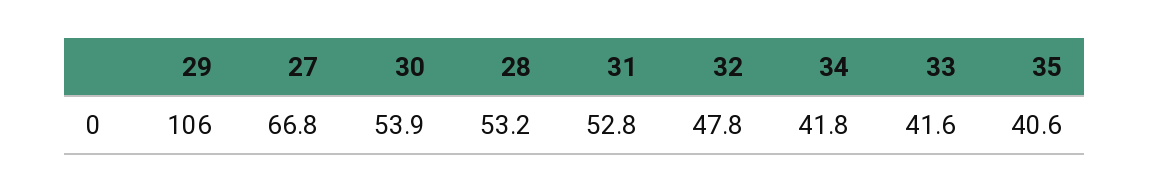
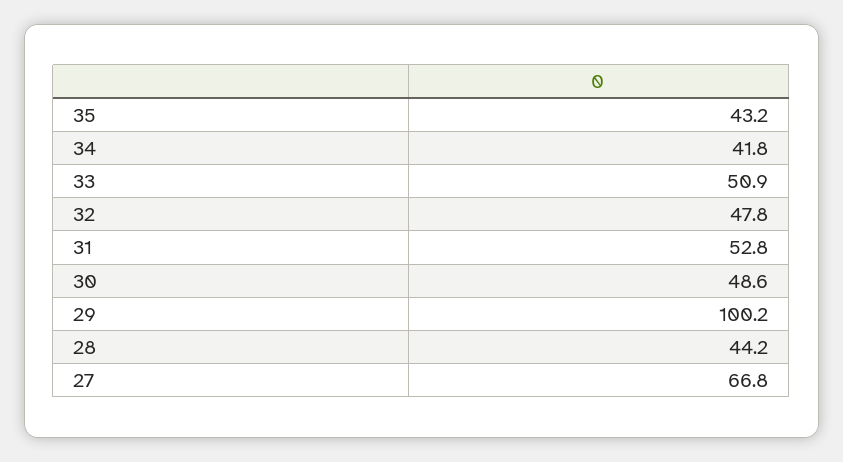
29: 106 -> 100.2
30: 53.9 -> 48.6
28: 53.2 -> 44.2
33: 41.6 -> 50.9
35: 40.6 -> 43.2

